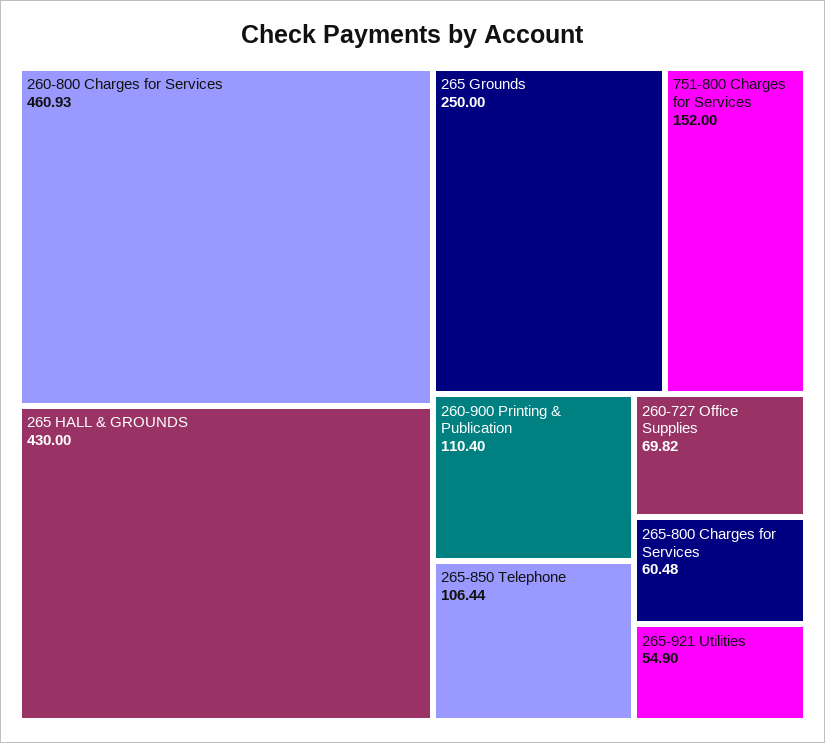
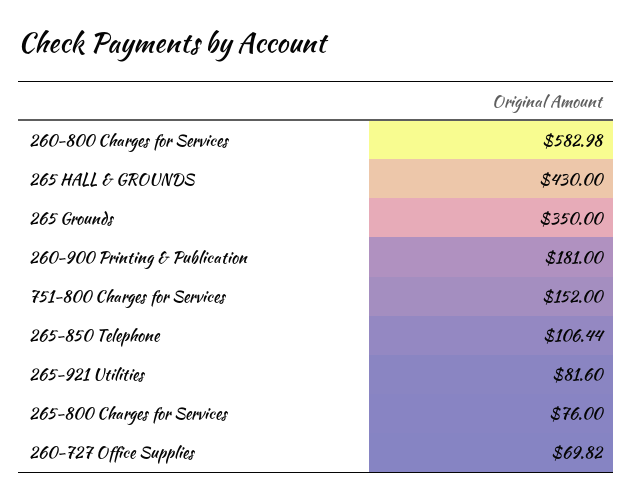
260-800 Charges for Services: 460.93 -> 582.98
265 Grounds: 250 -> 350
260-900 Printing & Publication: 110.4 -> 181
265-800 Charges for Services: 60.48 -> 76
265-921 Utilities: 54.9 -> 81.6

